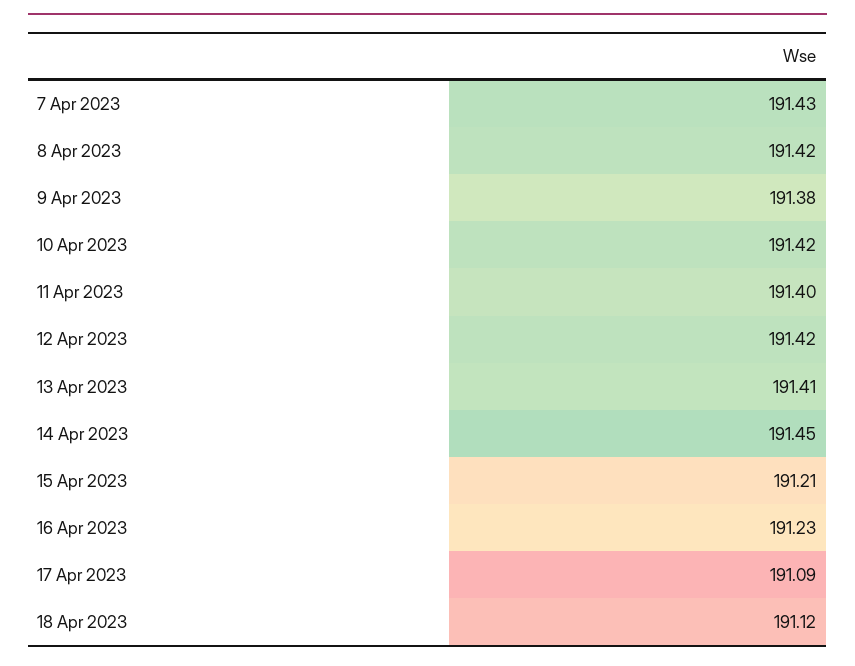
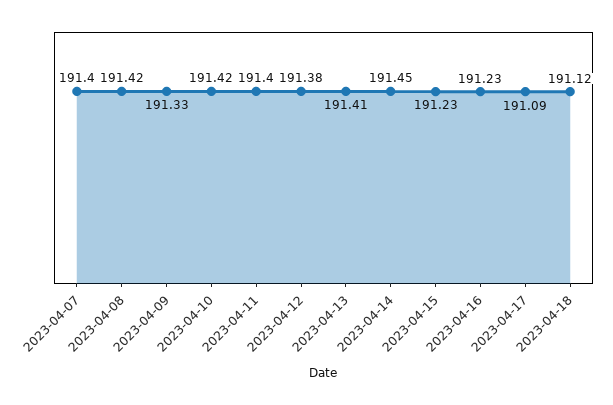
7 Apr 2023: 191.43 -> 191.4
9 Apr 2023: 191.38 -> 191.33
12 Apr 2023: 191.42 -> 191.38
15 Apr 2023: 191.21 -> 191.23

